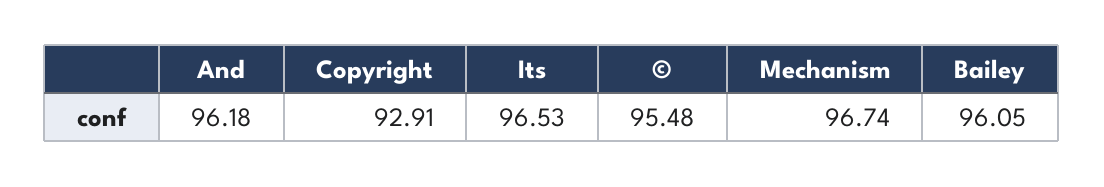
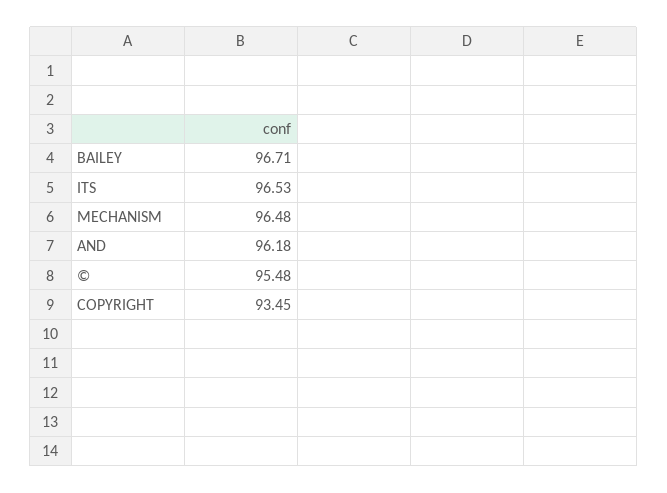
Copyright: 92.91 -> 93.45
Mechanism: 96.74 -> 96.48
Bailey: 96.05 -> 96.71

